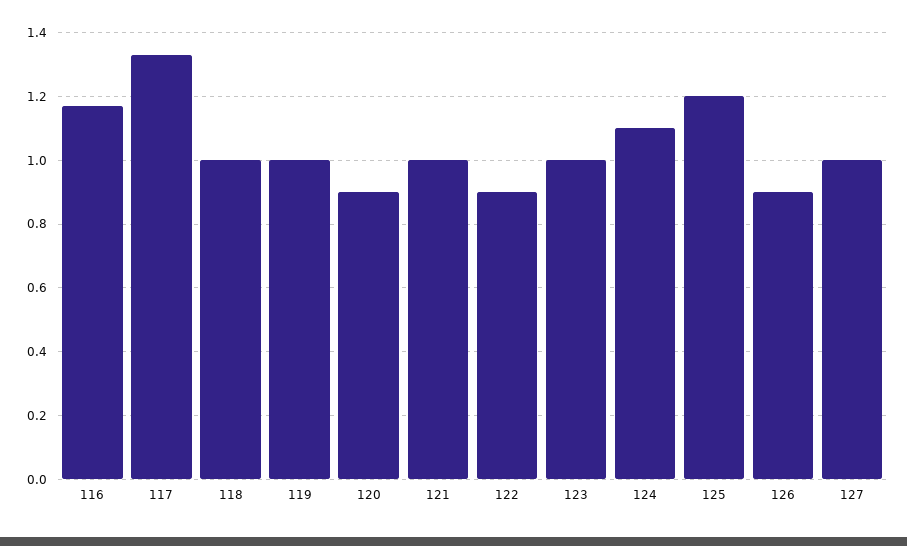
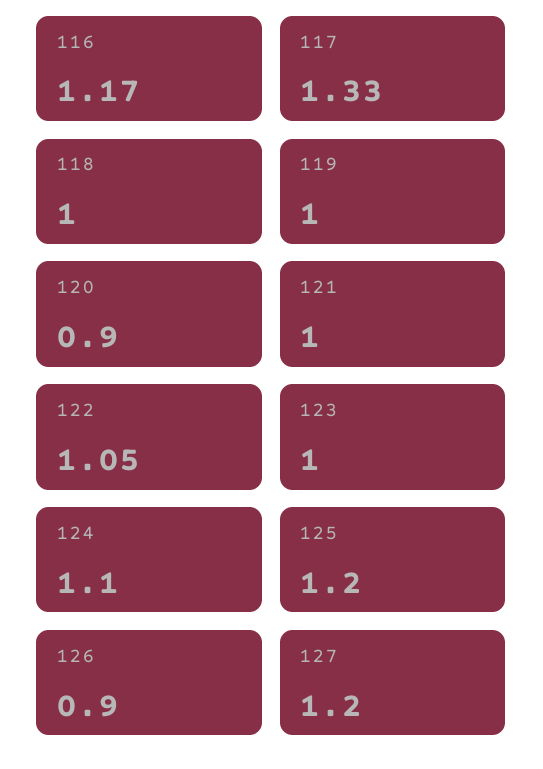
122: 0.9 -> 1.05
127: 1 -> 1.2

